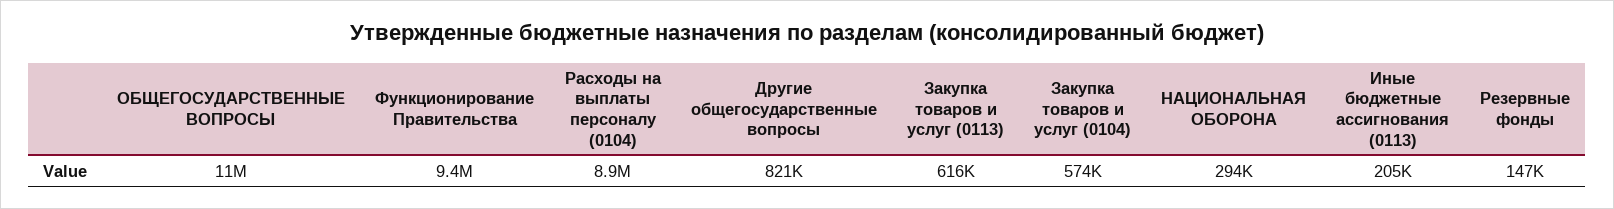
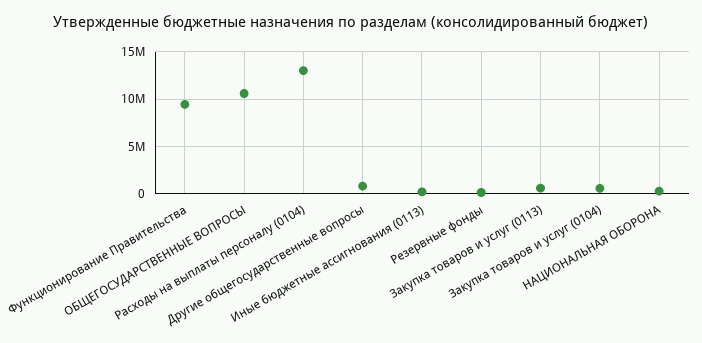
Расходы на выплаты персоналу (0104): 8900000 -> 13000000

